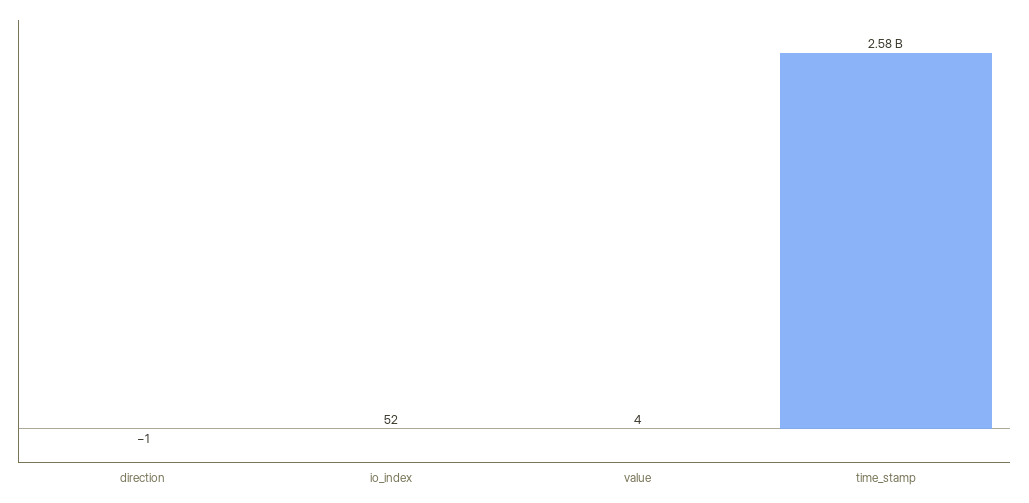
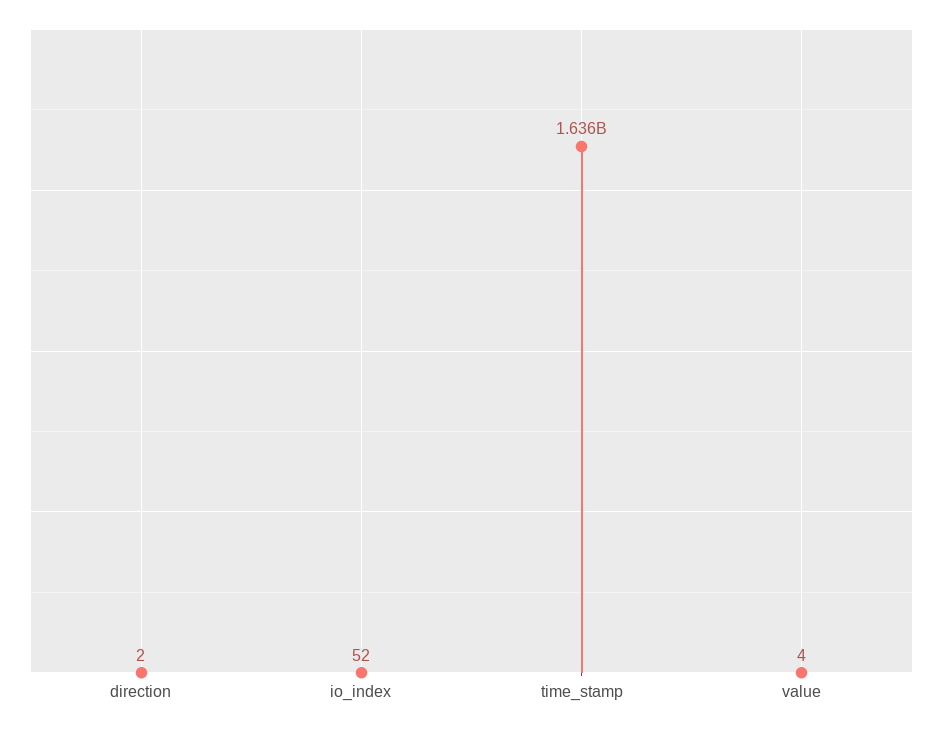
direction: -1 -> 2
time_stamp: 2580000000 -> 1636000000

